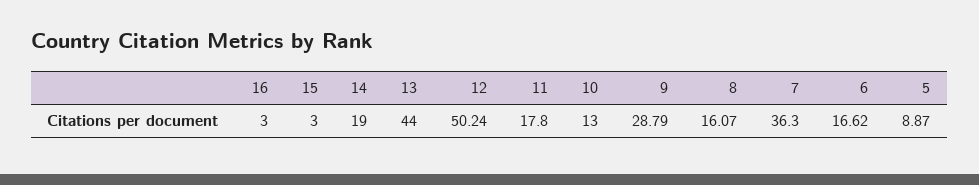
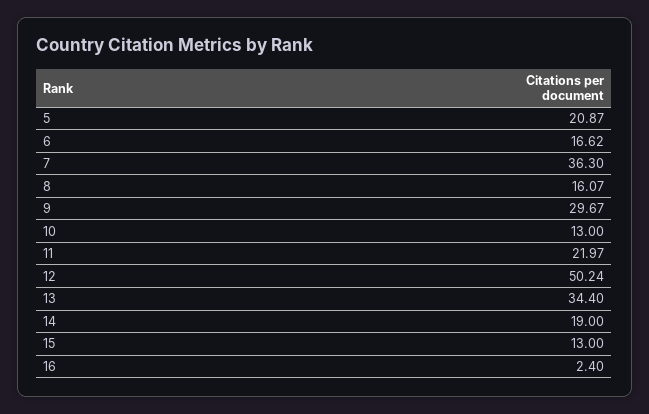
16: 3 -> 2.4
15: 3 -> 13
13: 44 -> 34.4
11: 17.8 -> 21.97
9: 28.79 -> 29.67
5: 8.87 -> 20.87

